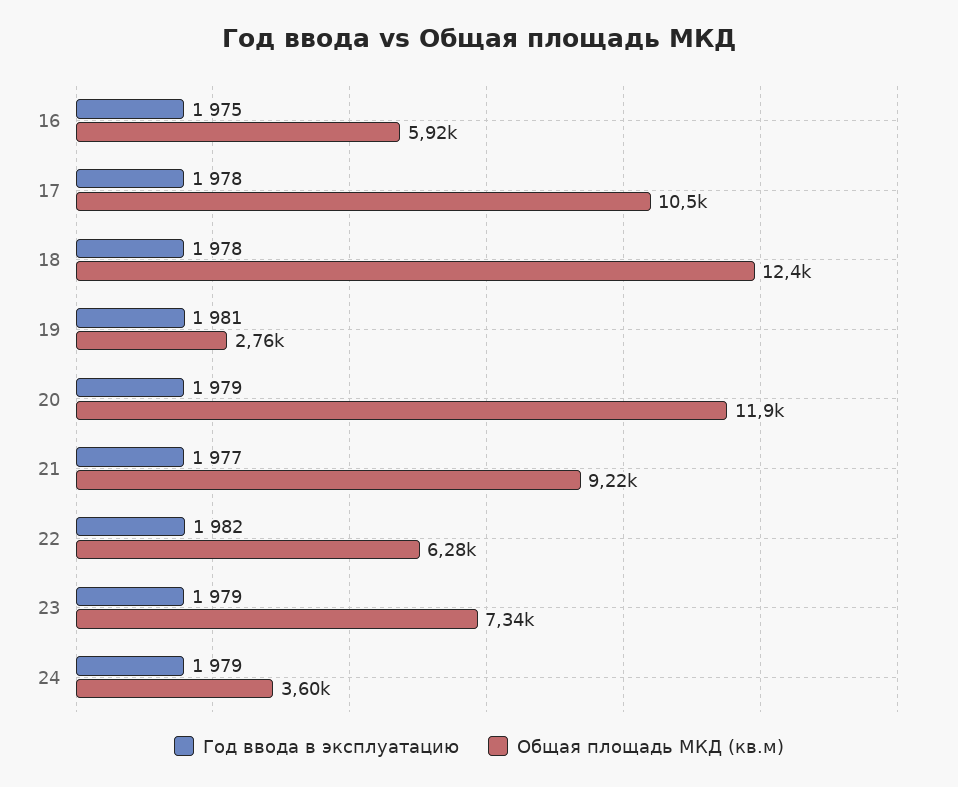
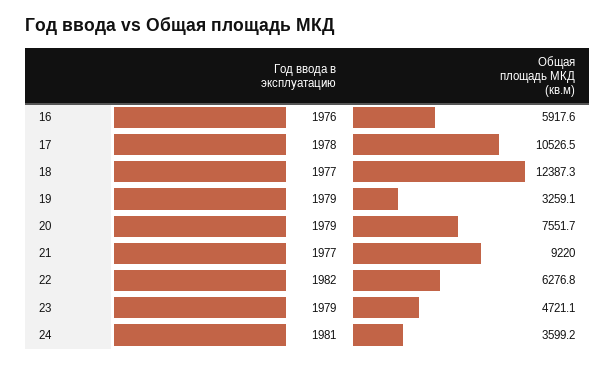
Год ввода в эксплуатацию, 16: 1975 -> 1976
Год ввода в эксплуатацию, 18: 1978 -> 1977
Год ввода в эксплуатацию, 19: 1981 -> 1979
Общая площадь МКД (кв.м), 19: 2760 -> 3259.1
Общая площадь МКД (кв.м), 20: 11900 -> 7551.7
Общая площадь МКД (кв.м), 23: 7340 -> 4721.1
Год ввода в эксплуатацию, 24: 1979 -> 1981

